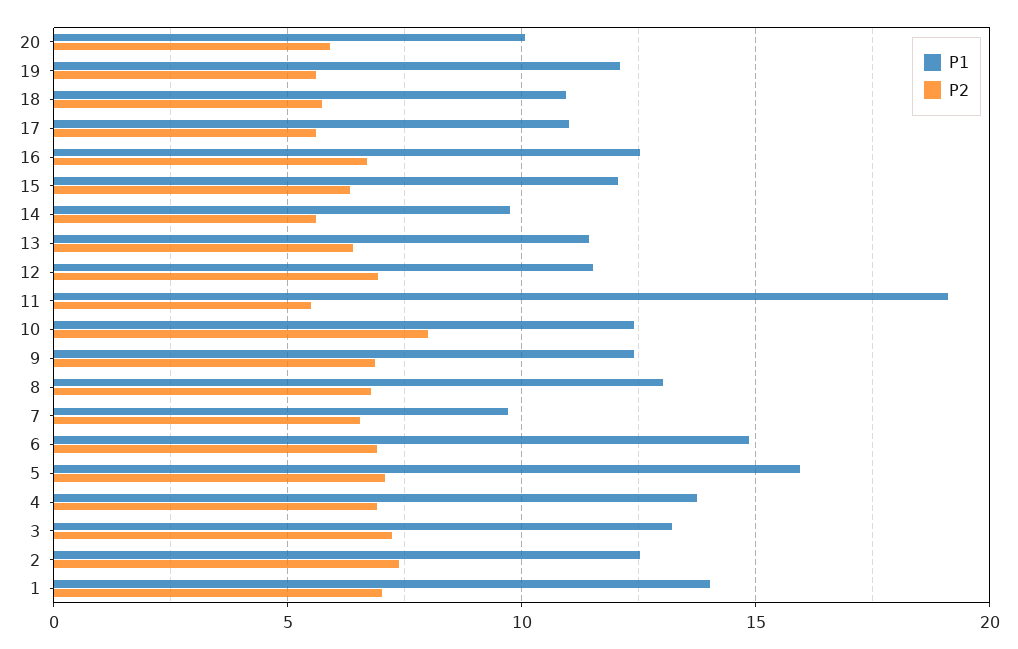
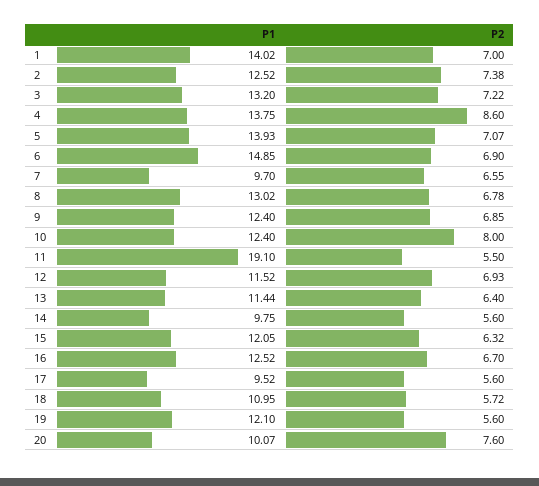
P2, 20: 6 -> 7.6
P1, 17: 11 -> 9.52
P1, 5: 16 -> 13.93
P2, 4: 7 -> 8.6

